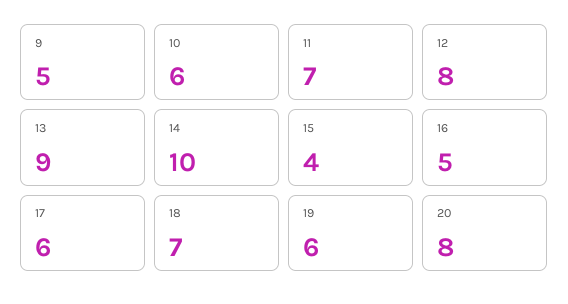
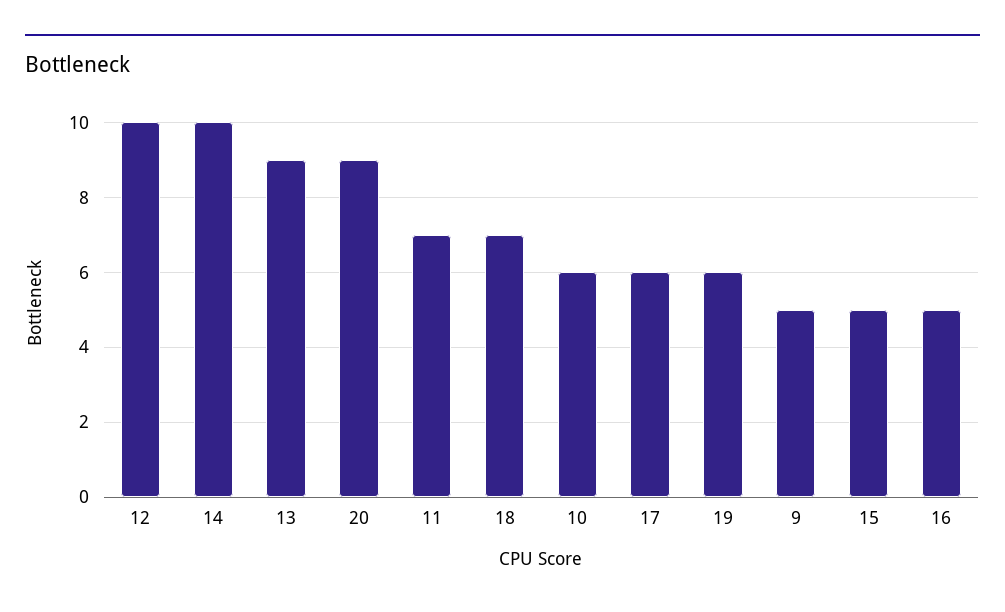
12: 8 -> 10
15: 4 -> 5
20: 8 -> 9

